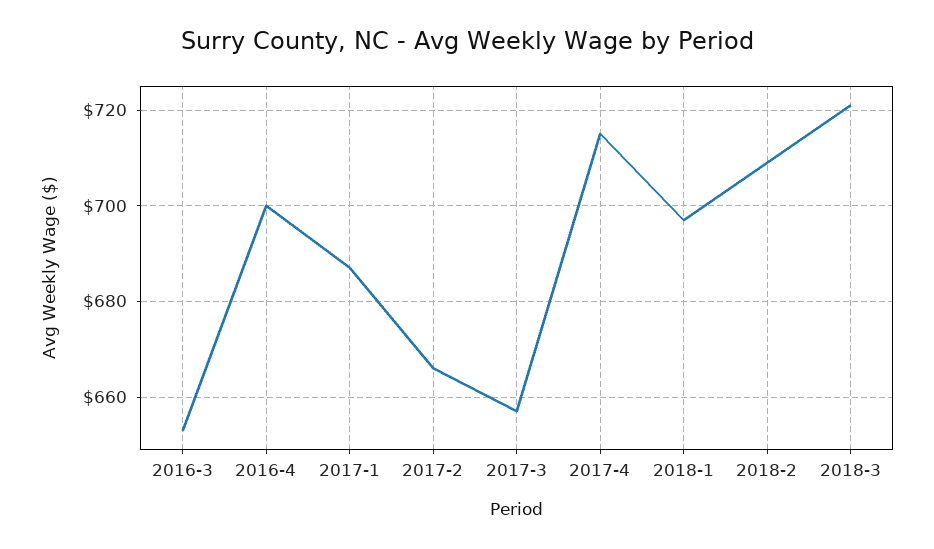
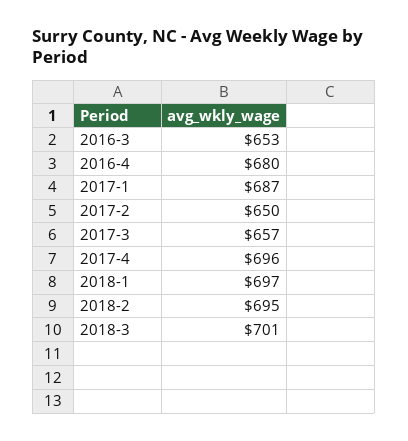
2016-4: 700 -> 680
2017-2: 665 -> 650
2017-4: 715 -> 696
2018-2: 710 -> 695
2018-3: 720 -> 701

